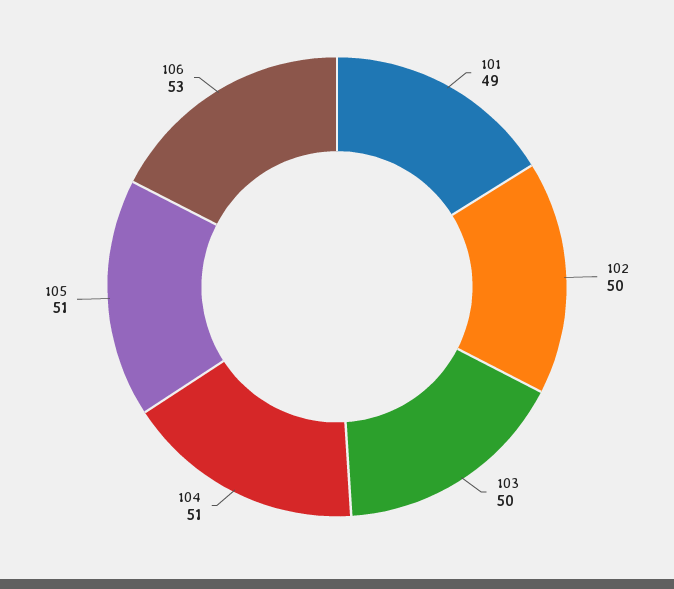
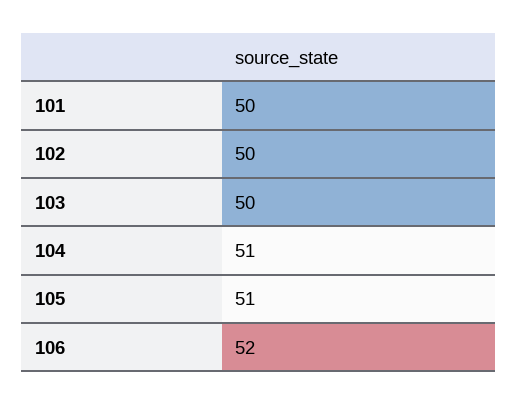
101: 49 -> 50
106: 53 -> 52

